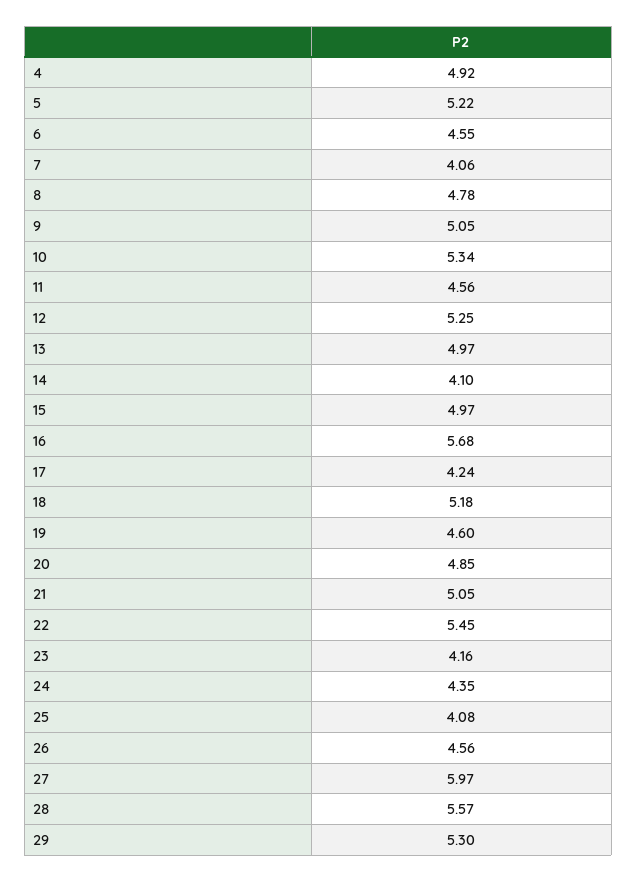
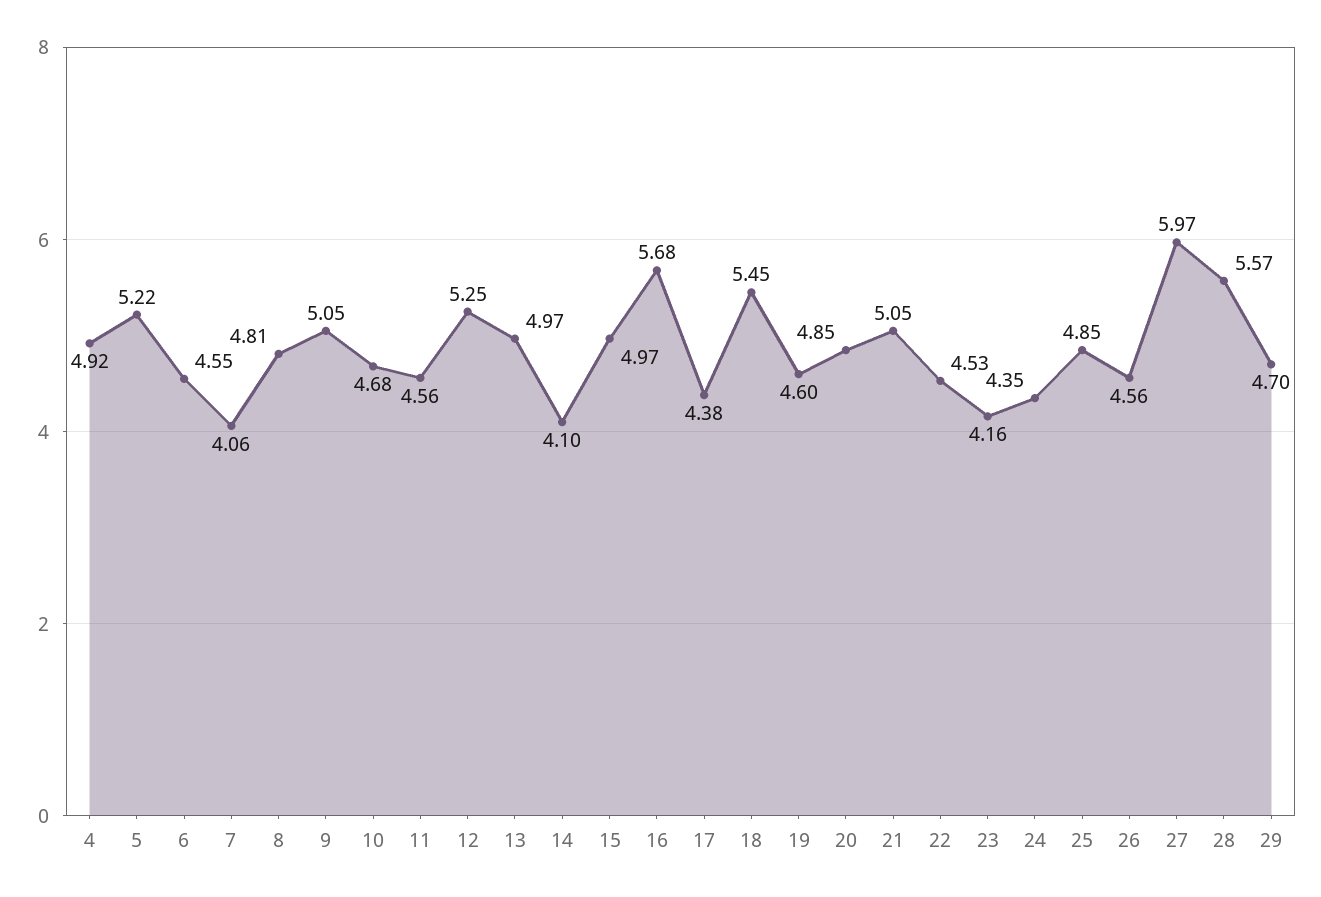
8: 4.78 -> 4.81
10: 5.34 -> 4.68
17: 4.24 -> 4.38
18: 5.18 -> 5.45
22: 5.45 -> 4.53
25: 4.08 -> 4.85
29: 5.3 -> 4.7

